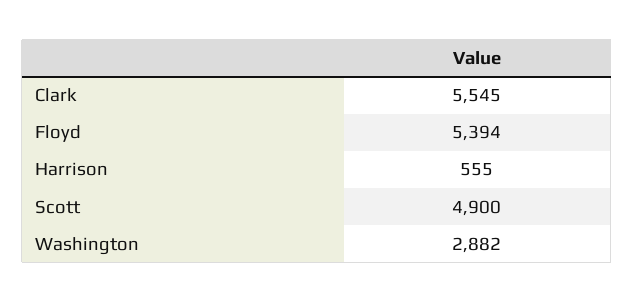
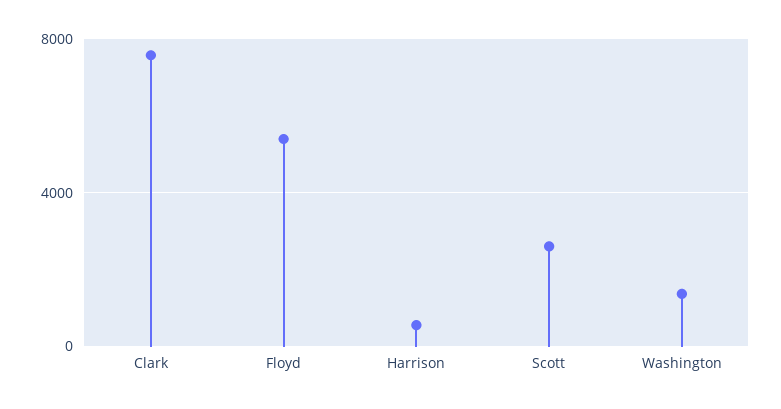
Clark: 5545 -> 7500
Scott: 4900 -> 2500
Washington: 2882 -> 1500

